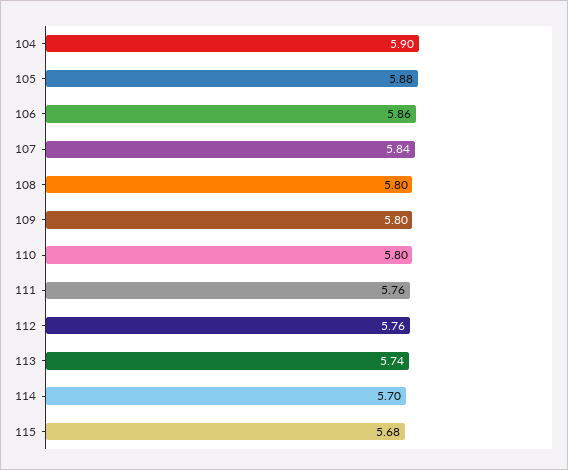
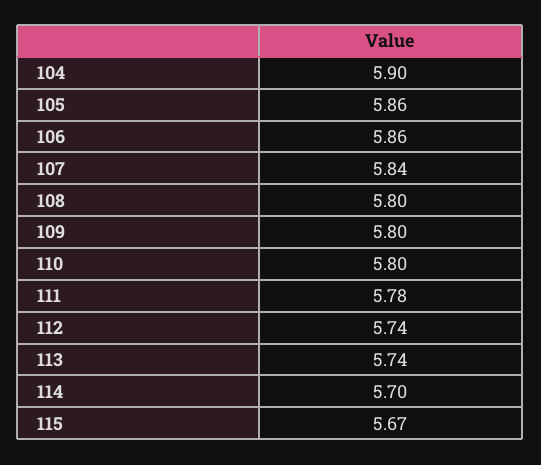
105: 5.88 -> 5.86
111: 5.76 -> 5.78
112: 5.76 -> 5.74
115: 5.68 -> 5.67

